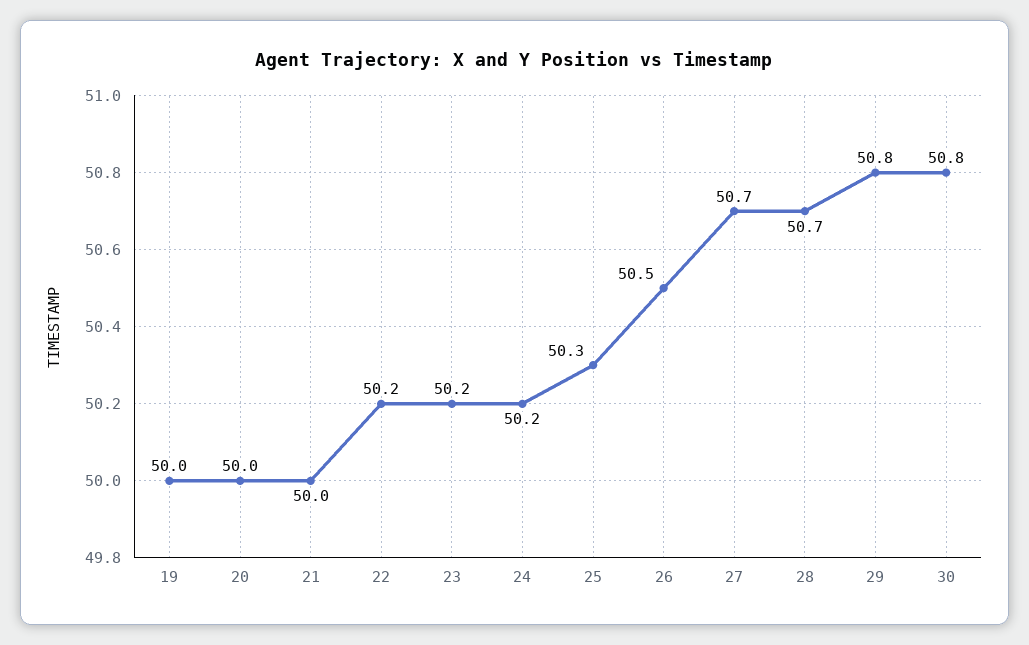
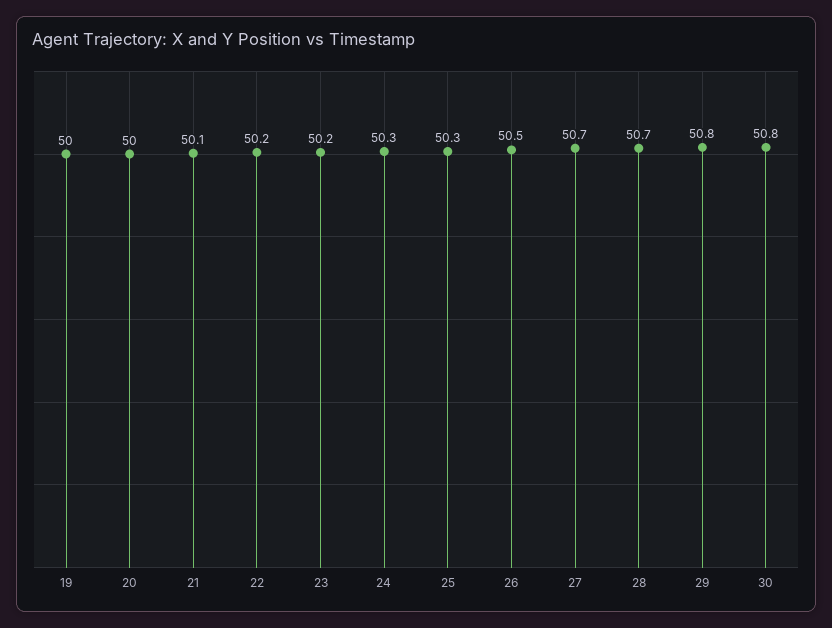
21: 50 -> 50.1
24: 50.2 -> 50.3

